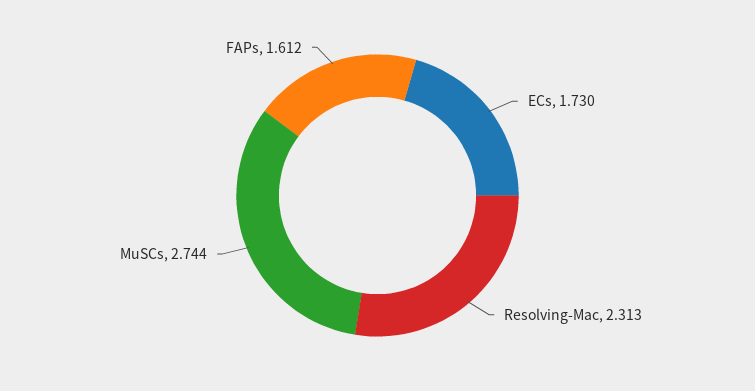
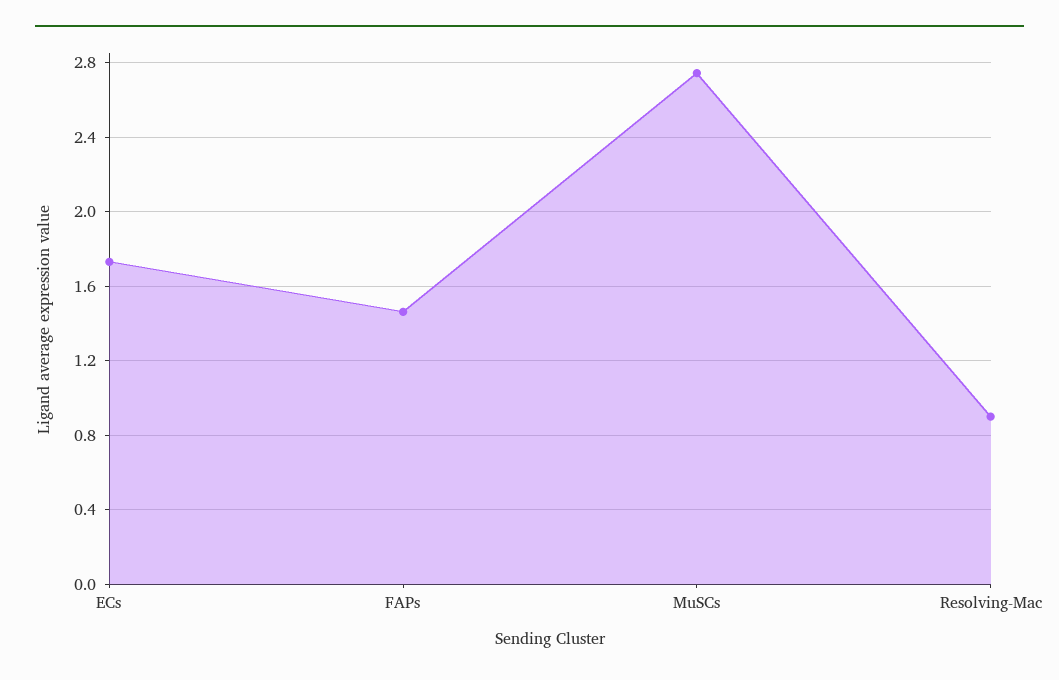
Resolving-Mac: 2.313 -> 0.9
FAPs: 1.612 -> 1.45

